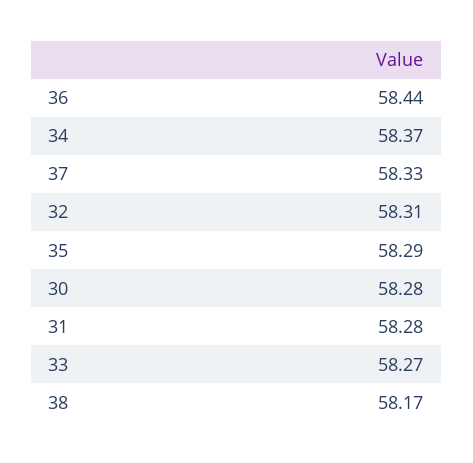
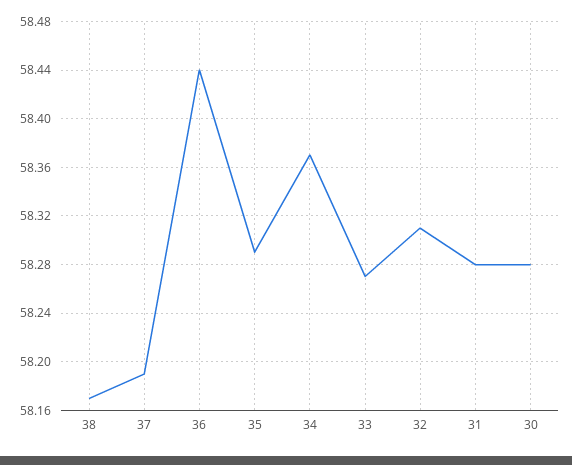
37: 58.33 -> 58.19

